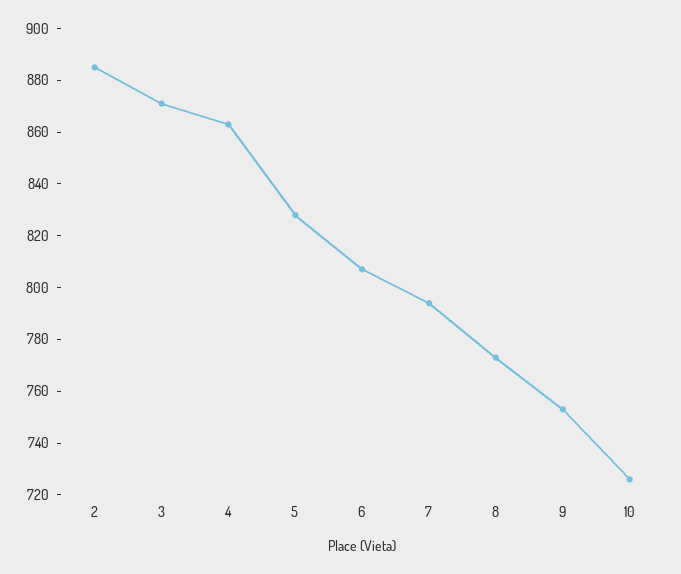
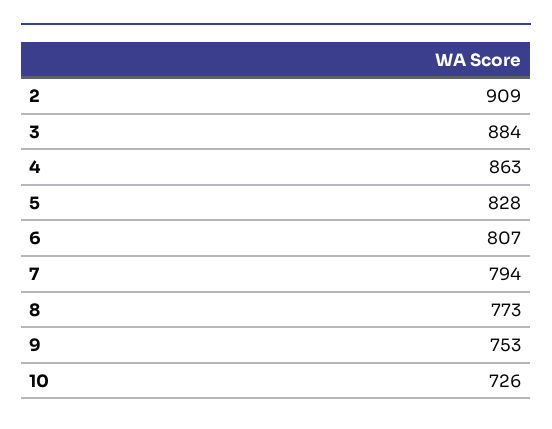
2: 885 -> 909
3: 870 -> 884

